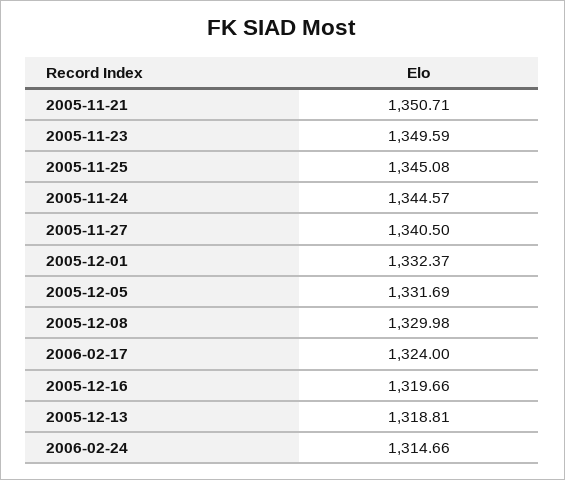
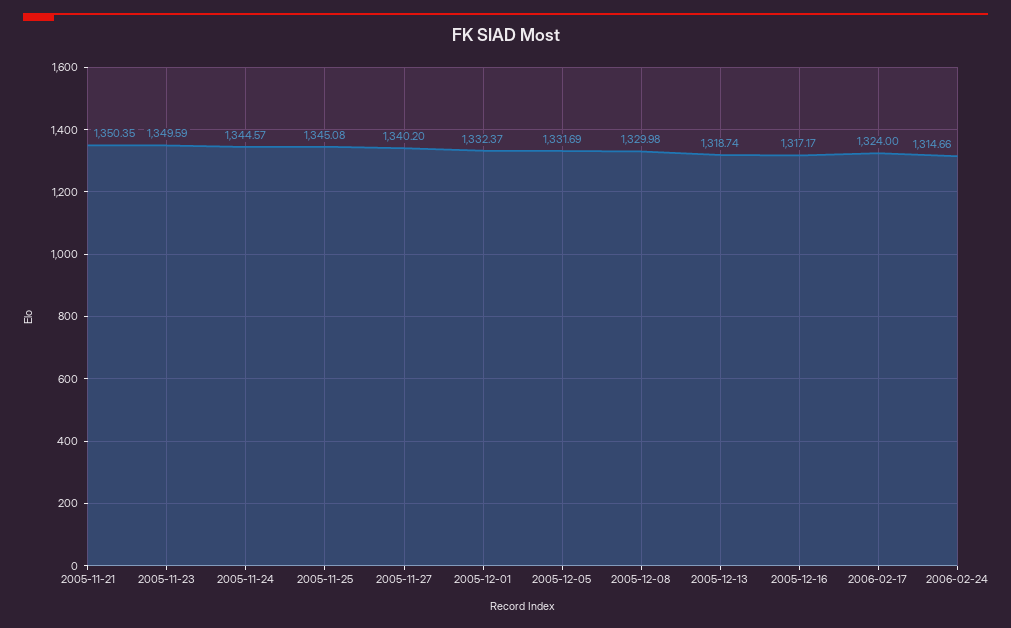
2005-11-21: 1350.71 -> 1350.35
2005-11-27: 1340.5 -> 1340.2
2005-12-16: 1319.66 -> 1317.17
2005-12-13: 1318.81 -> 1318.74

